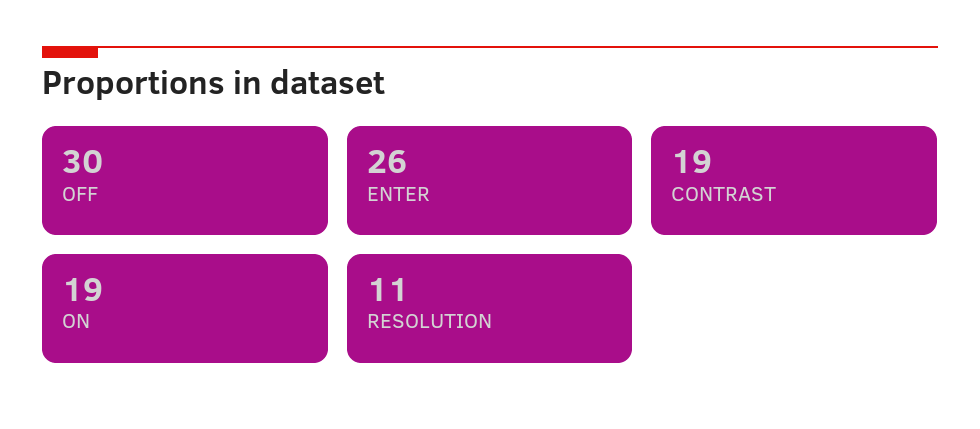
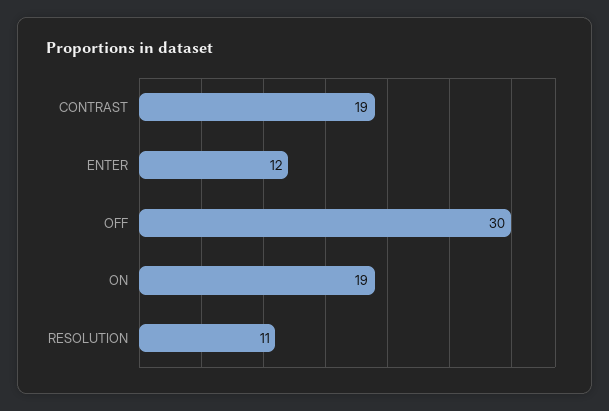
ENTER: 26 -> 12

